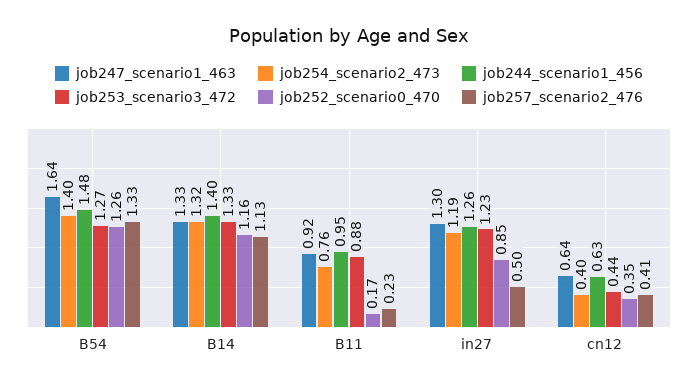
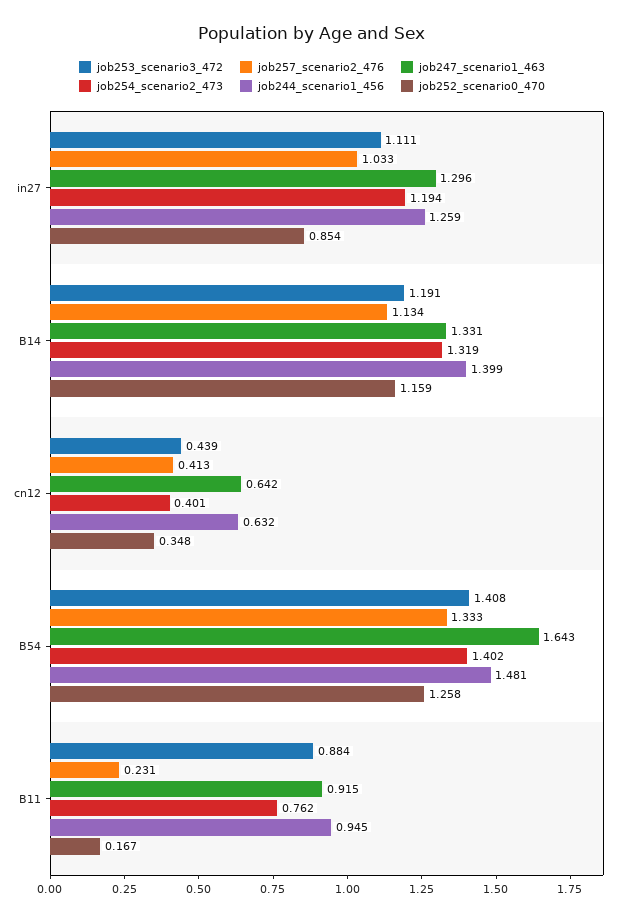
job253_scenario3_472, B54: 1.27 -> 1.408
job253_scenario3_472, B14: 1.33 -> 1.191
job253_scenario3_472, in27: 1.23 -> 1.111
job257_scenario2_476, in27: 0.5 -> 1.033

